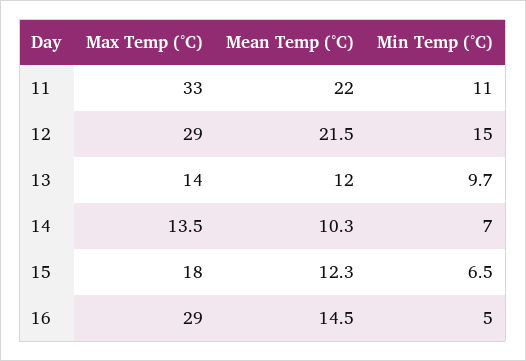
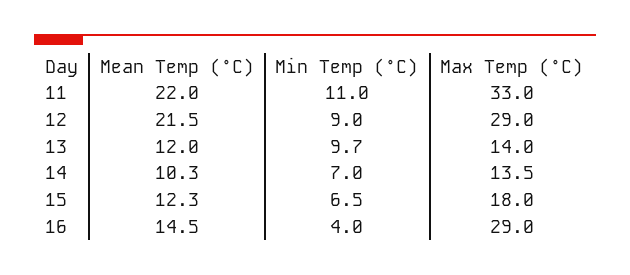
Min Temp (°C), 12: 15 -> 9
Min Temp (°C), 16: 5 -> 4

